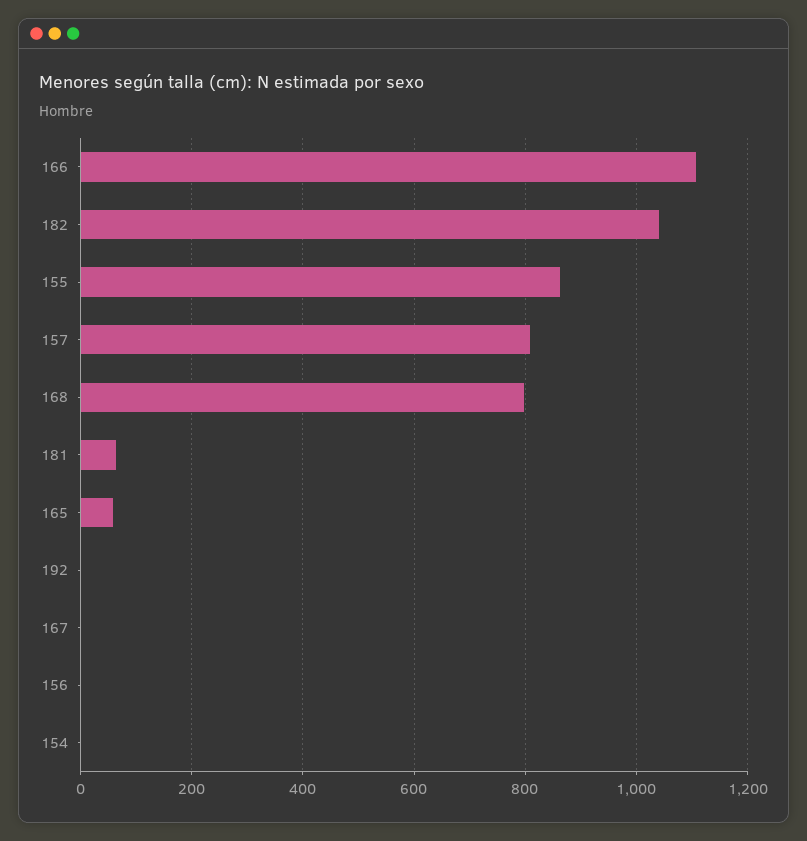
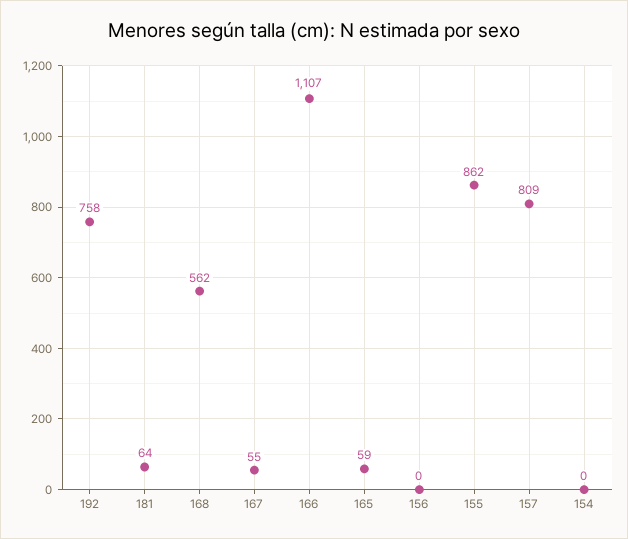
182: 1040 -> none
168: 800 -> 562
192: 0 -> 758
167: 0 -> 55

